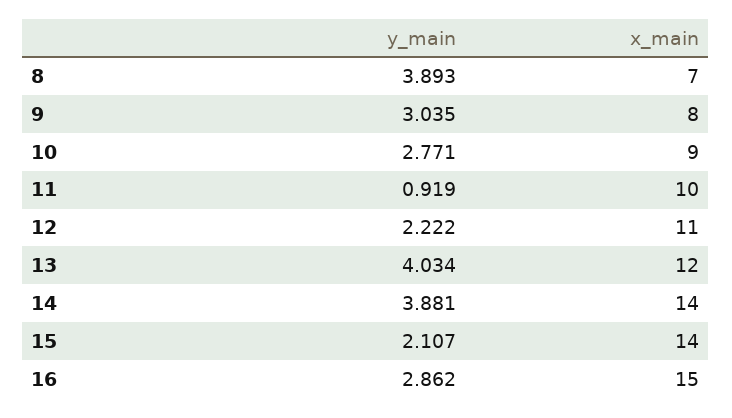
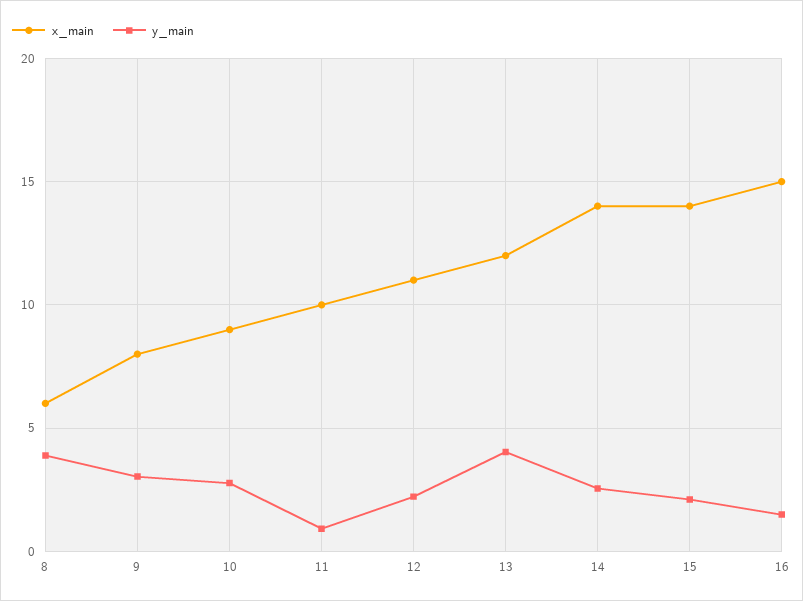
x_main, 8: 7 -> 6
y_main, 14: 3.881 -> 2.5
y_main, 16: 2.862 -> 1.5

